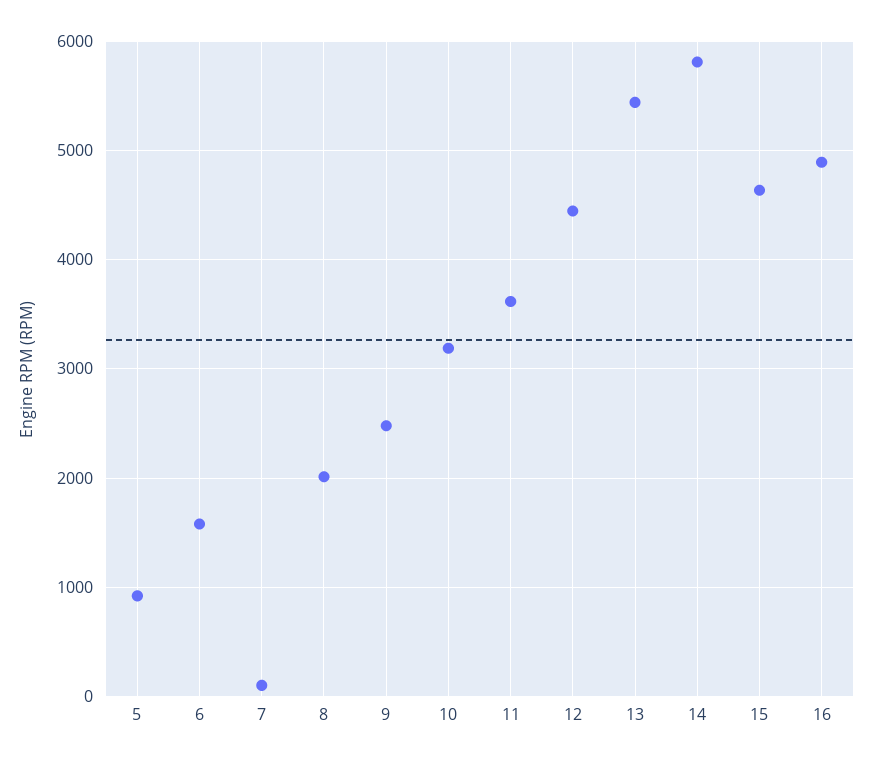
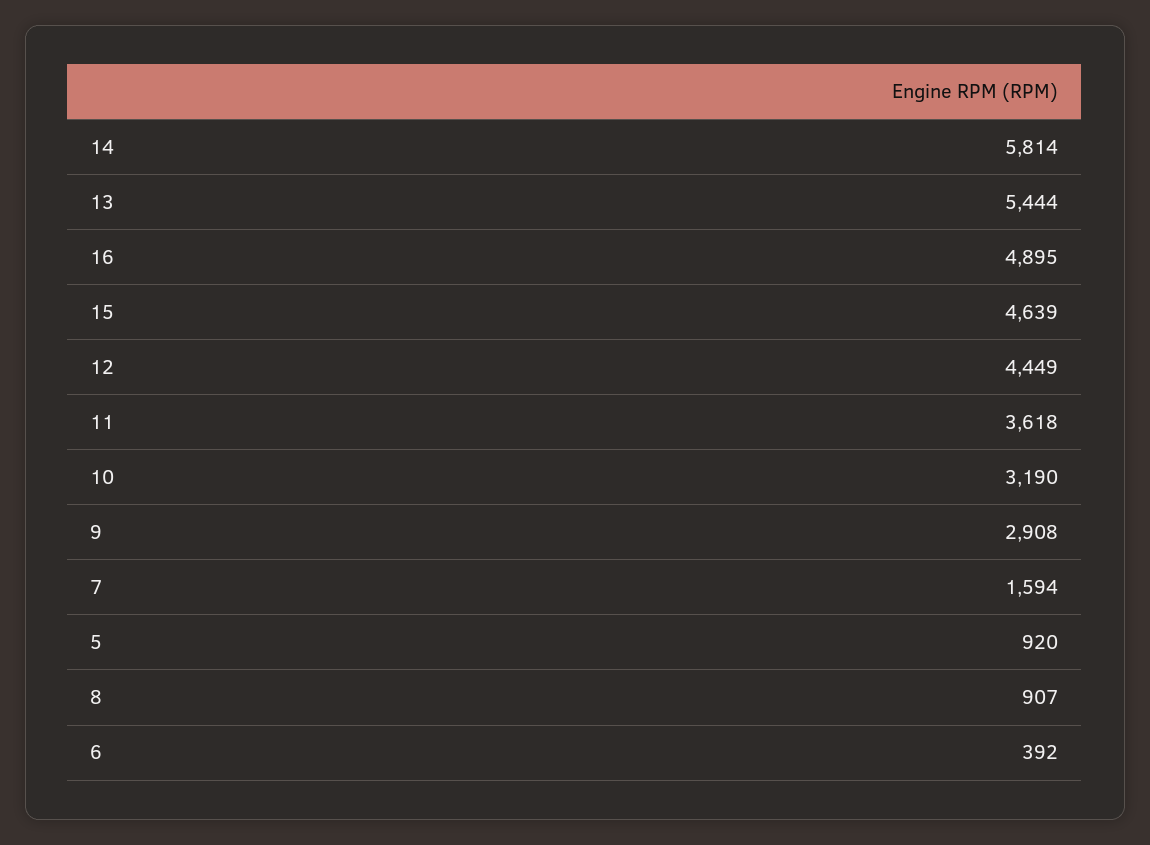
6: 1600 -> 392
7: 100 -> 1594
8: 2000 -> 907
9: 2500 -> 2908

